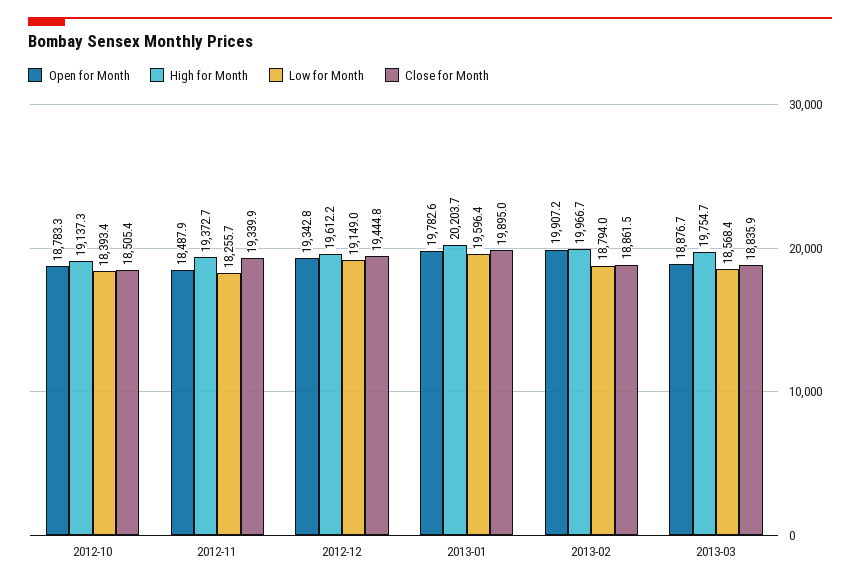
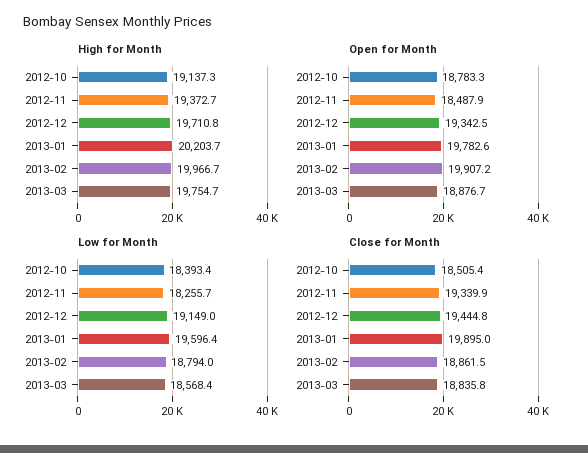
Open for Month, 2012-12: 19342.8 -> 19342.5
High for Month, 2012-12: 19612.2 -> 19710.8
Close for Month, 2013-03: 18835.9 -> 18835.8

